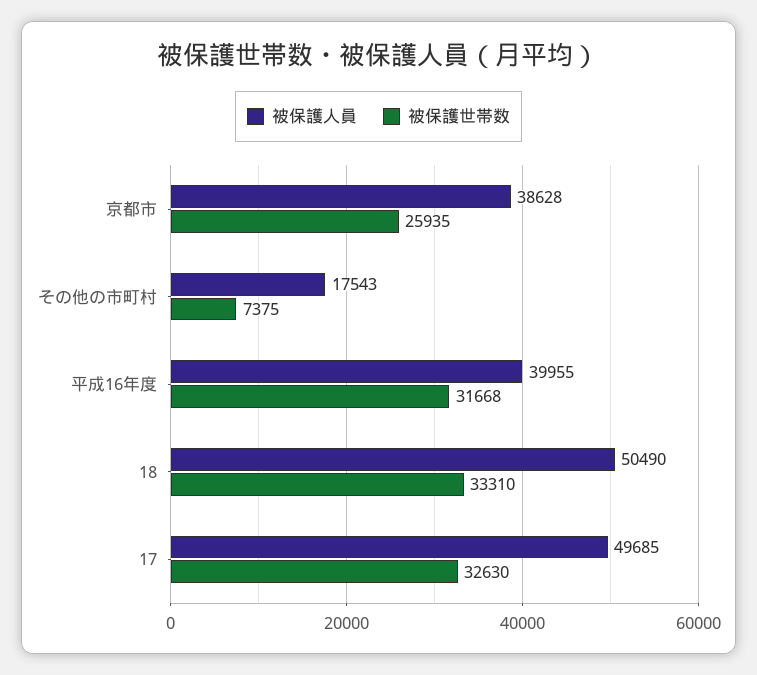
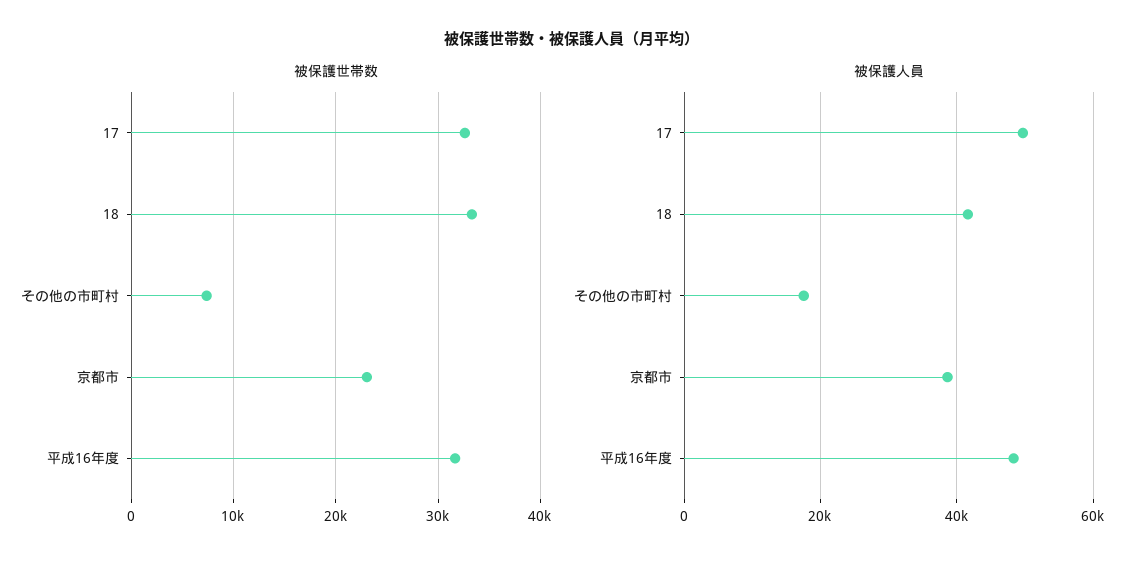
被保護世帯数, 京都市: 25935 -> 23000
被保護人員, 平成16年度: 39955 -> 48000
被保護人員, 18: 50490 -> 42000

